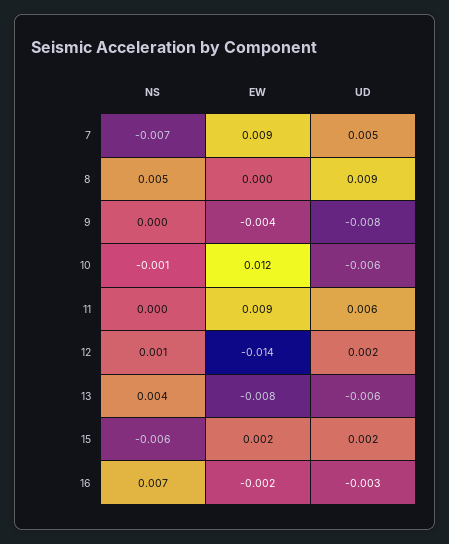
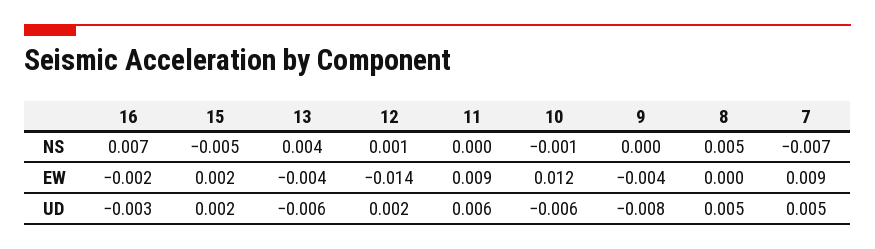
UD, 8: 0.009 -> 0.005
EW, 13: -0.008 -> -0.004
NS, 15: -0.006 -> -0.005

